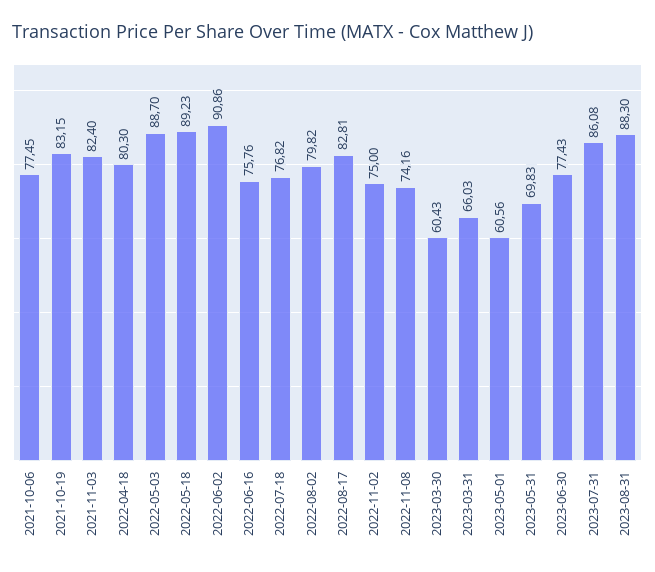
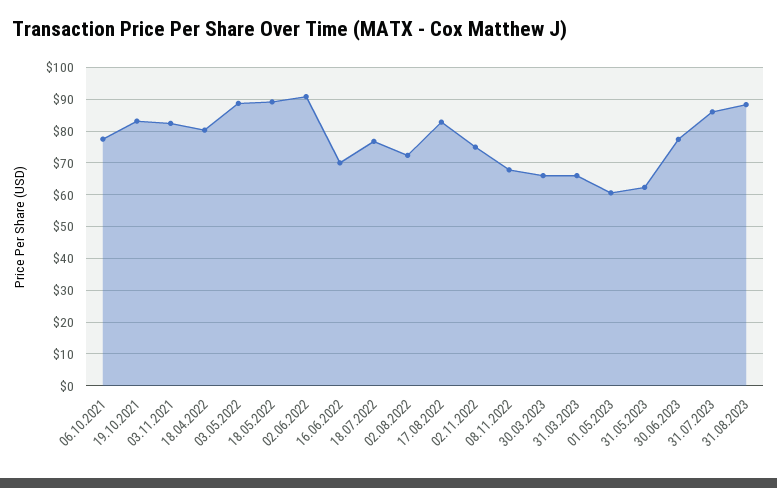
2022-06-16: 75.76 -> 70
2022-08-02: 79.82 -> 72
2022-11-08: 74.16 -> 68
2023-03-30: 60.43 -> 66
2023-05-31: 69.83 -> 62

